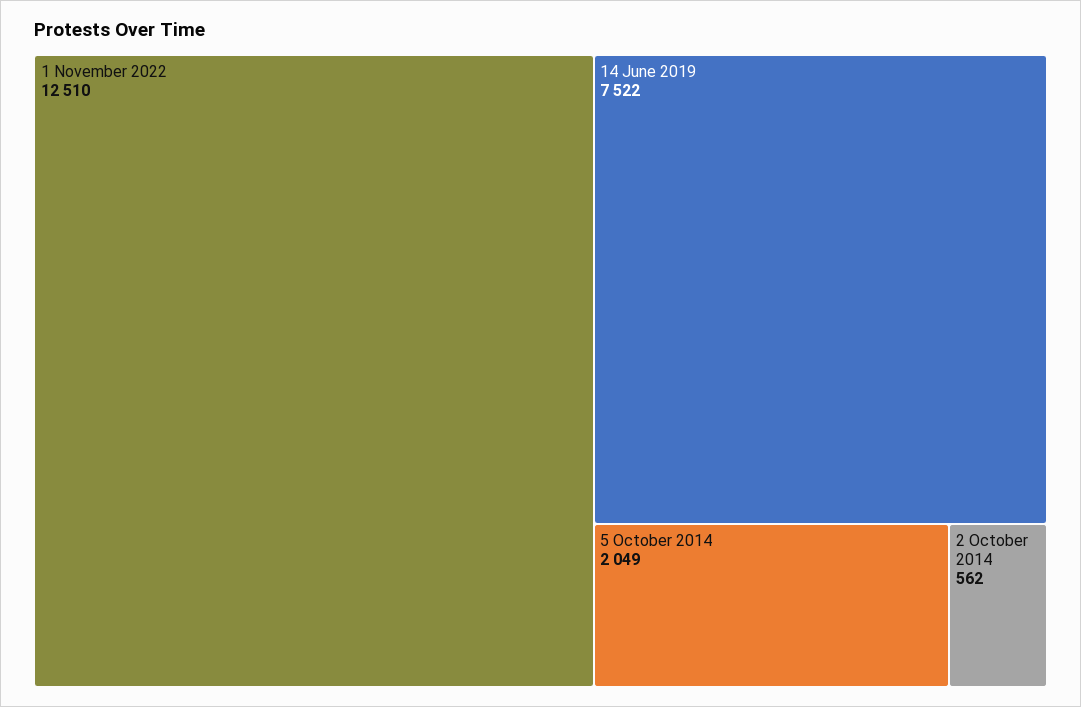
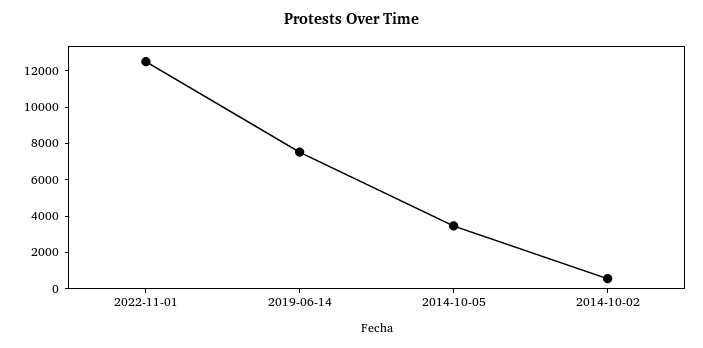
5 October 2014: 2049 -> 3500

